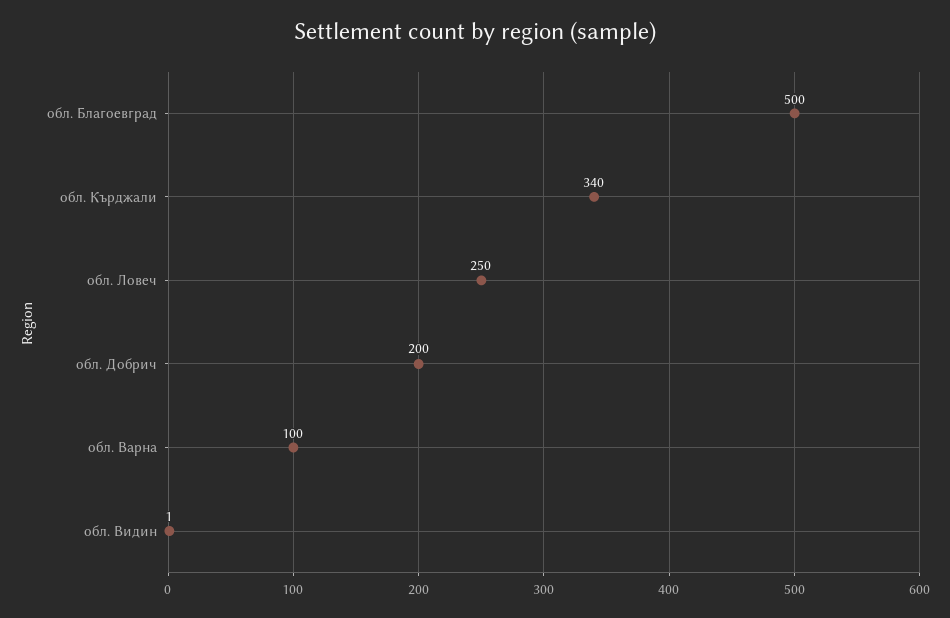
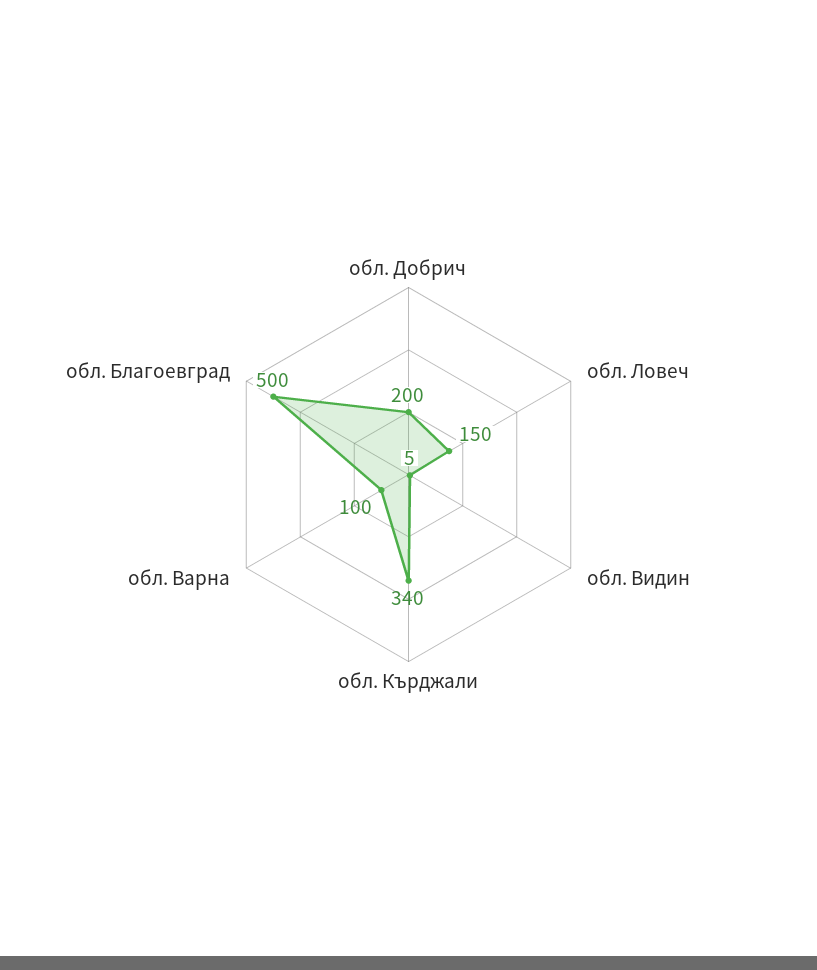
обл. Ловеч: 250 -> 150
обл. Видин: 1 -> 5

